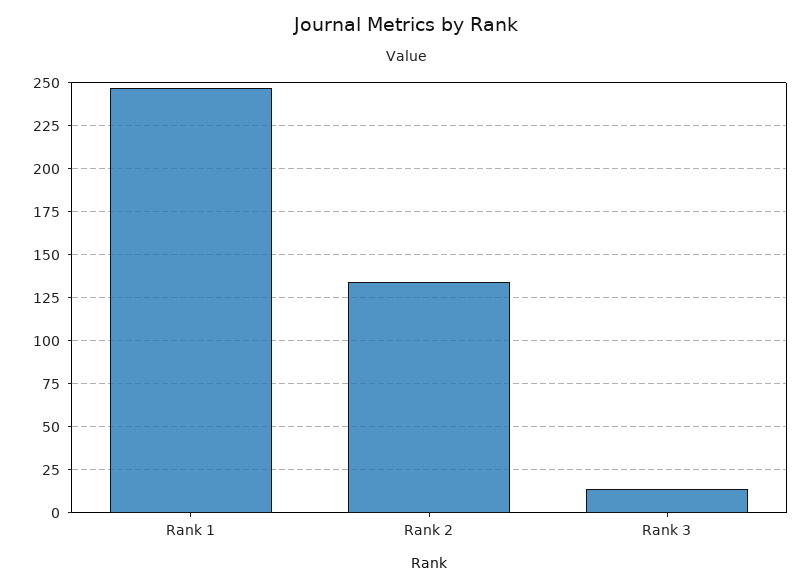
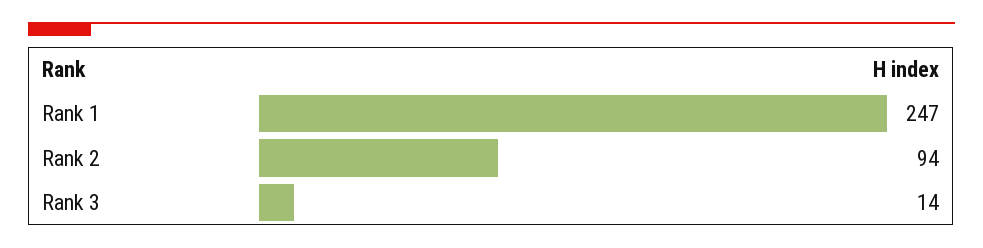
Rank 2: 135 -> 94

